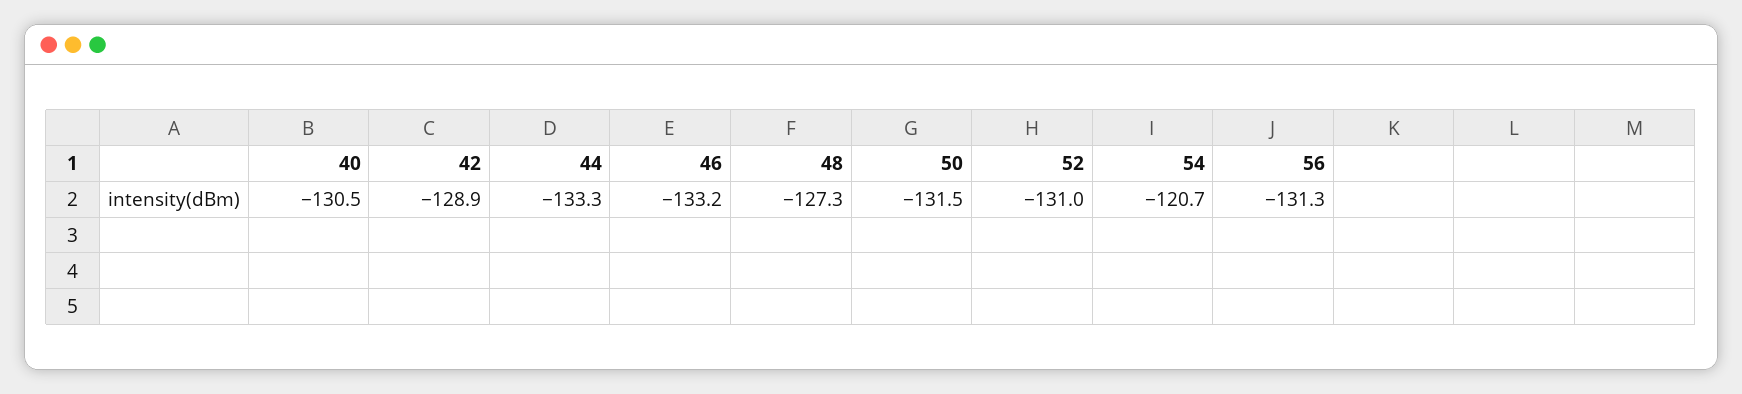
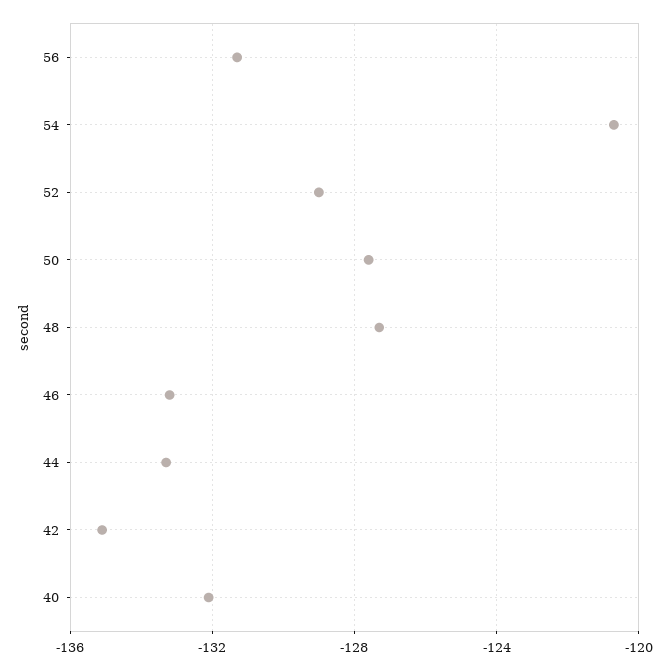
40: -130.5 -> -132
42: -128.9 -> -135
50: -131.5 -> -127.5
52: -131 -> -129

